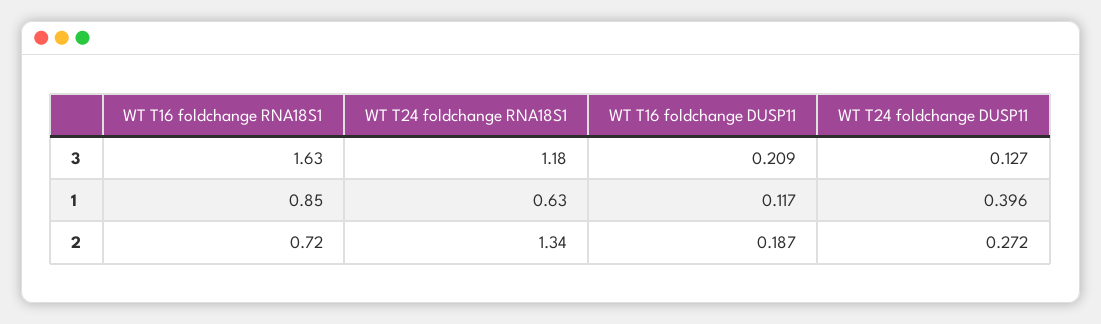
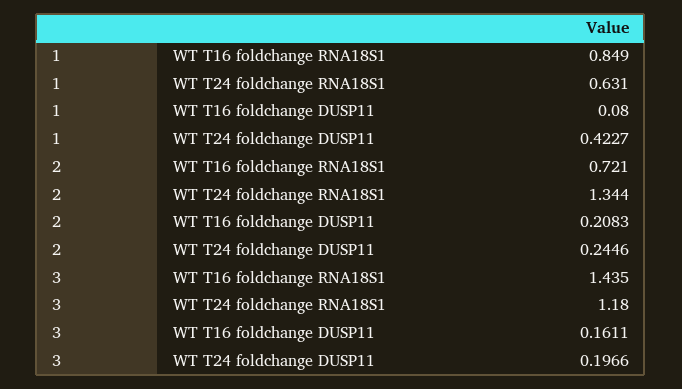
WT T16 foldchange RNA18S1, 3: 1.63 -> 1.435
WT T16 foldchange DUSP11, 3: 0.209 -> 0.1611
WT T24 foldchange DUSP11, 3: 0.127 -> 0.1966
WT T16 foldchange DUSP11, 1: 0.117 -> 0.08
WT T24 foldchange DUSP11, 1: 0.396 -> 0.4227
WT T16 foldchange DUSP11, 2: 0.187 -> 0.2083
WT T24 foldchange DUSP11, 2: 0.272 -> 0.2446

